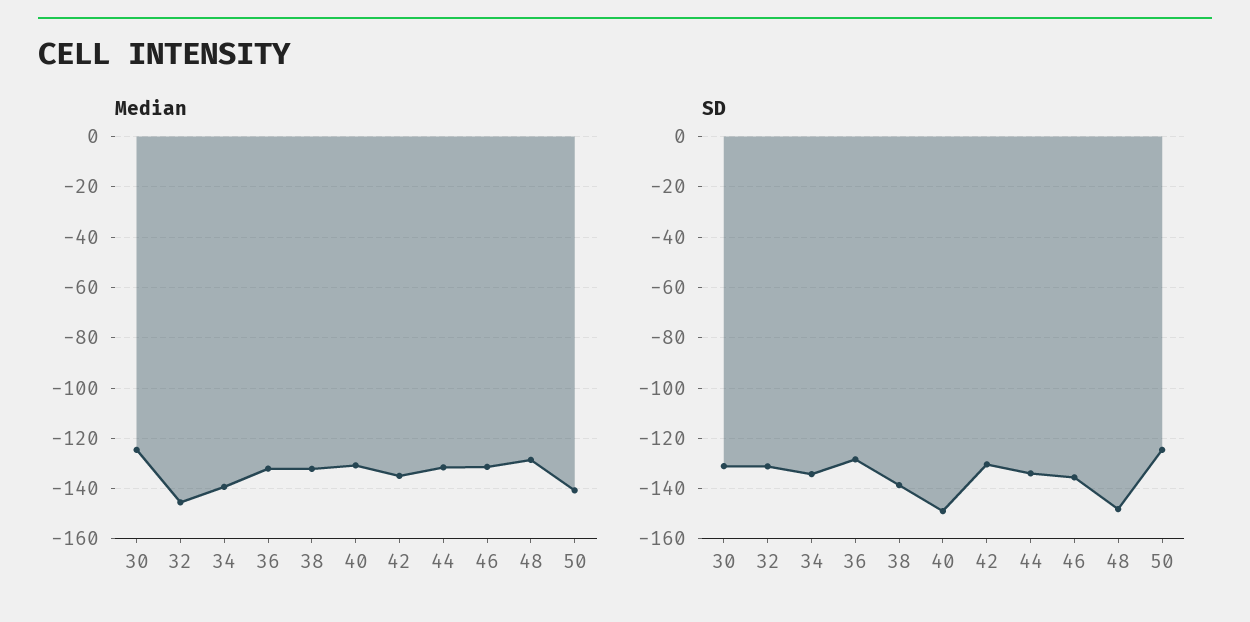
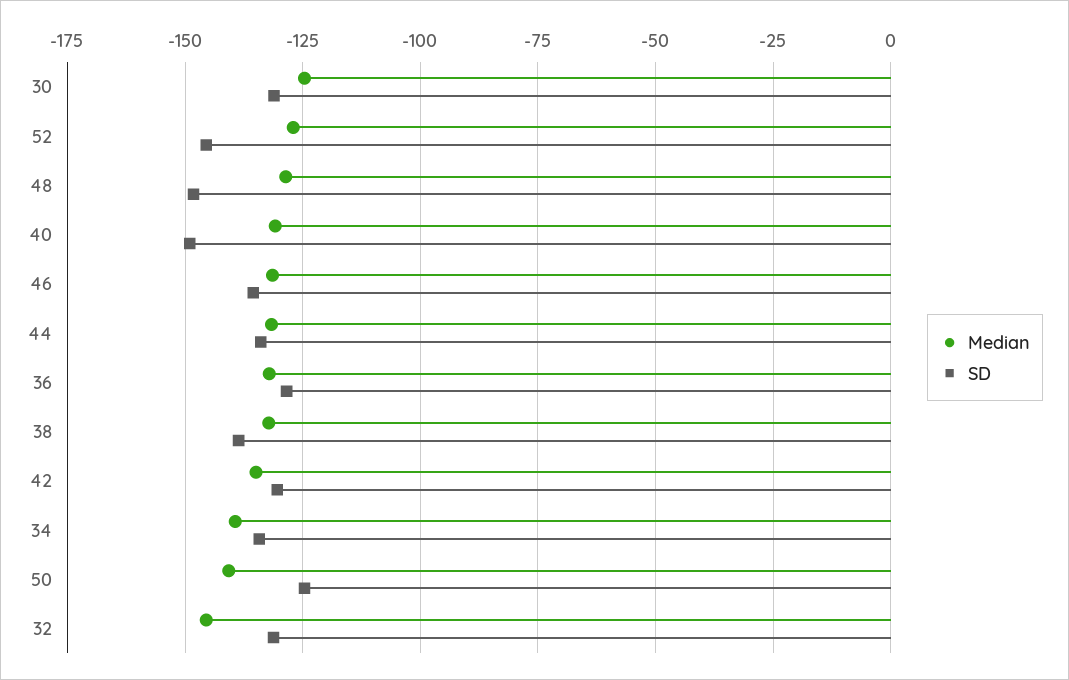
Median, 52: none -> -127.5
SD, 52: none -> -145

